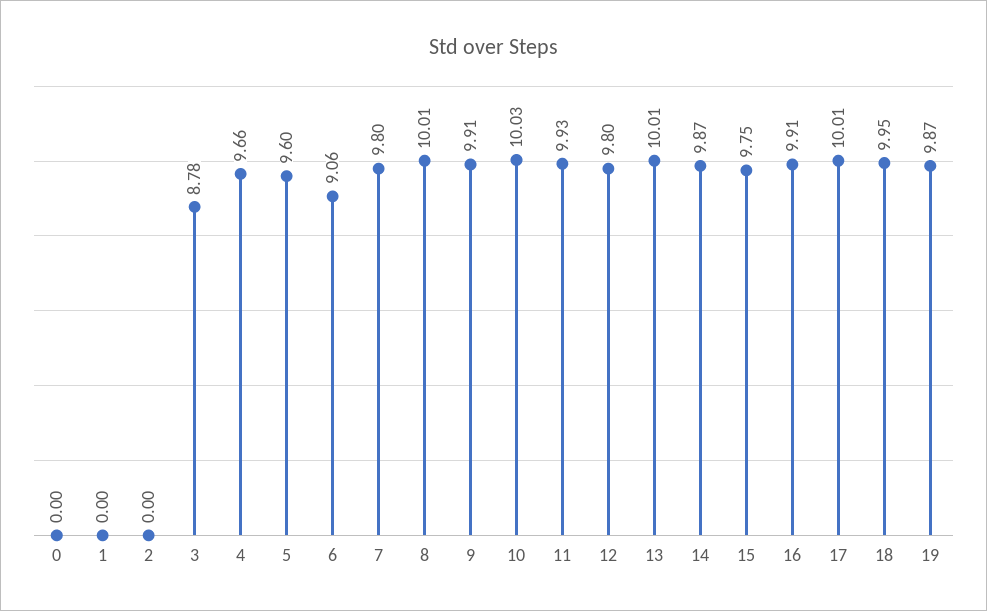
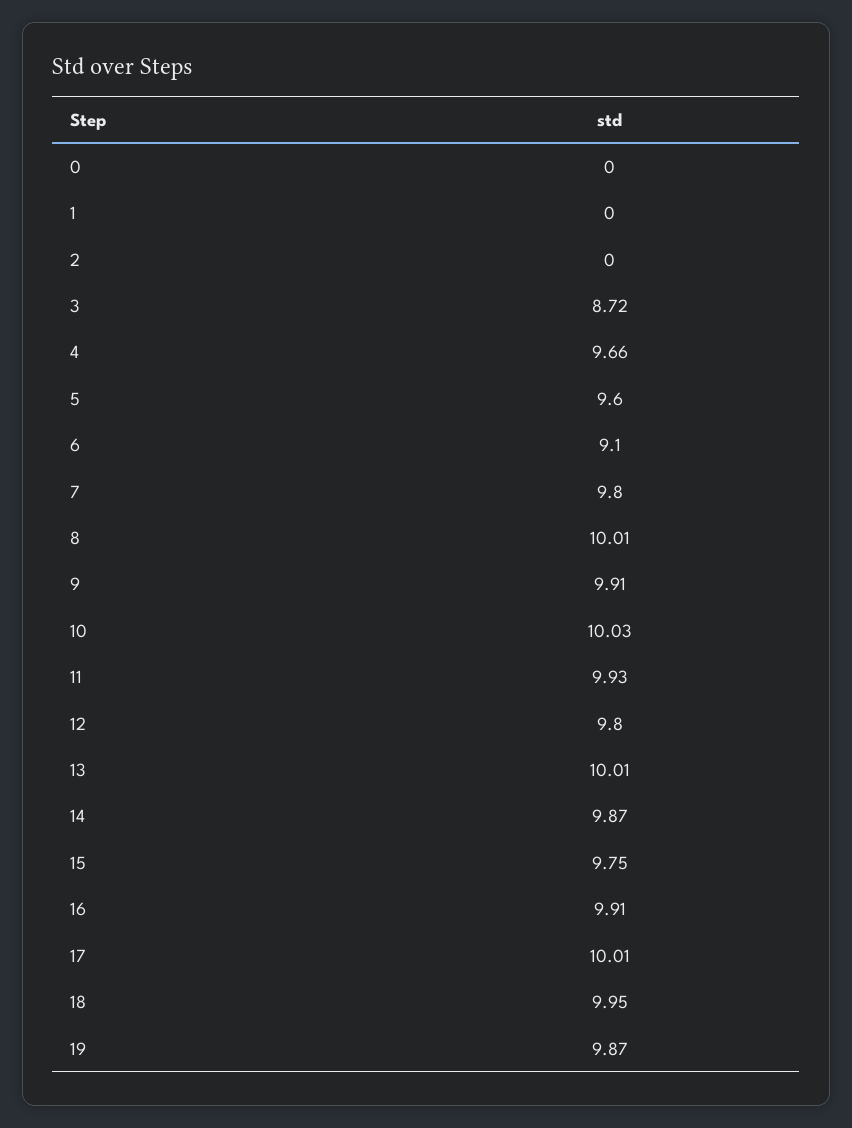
3: 8.78 -> 8.72
6: 9.06 -> 9.1

